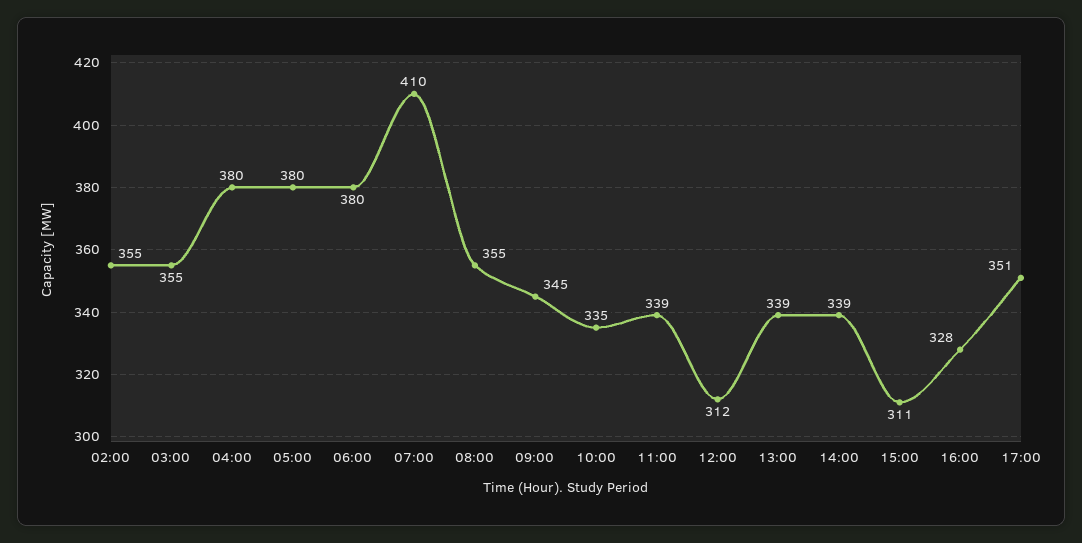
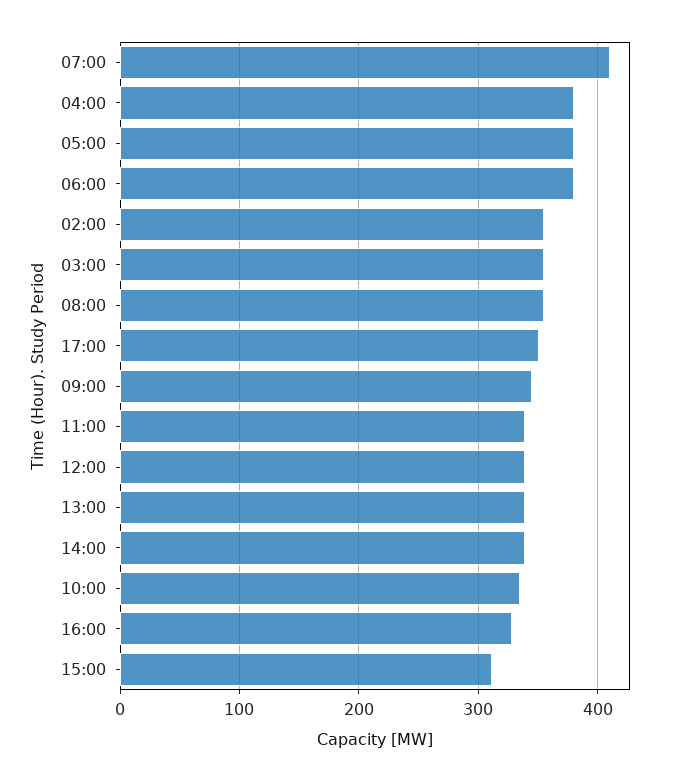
12:00: 312 -> 340

